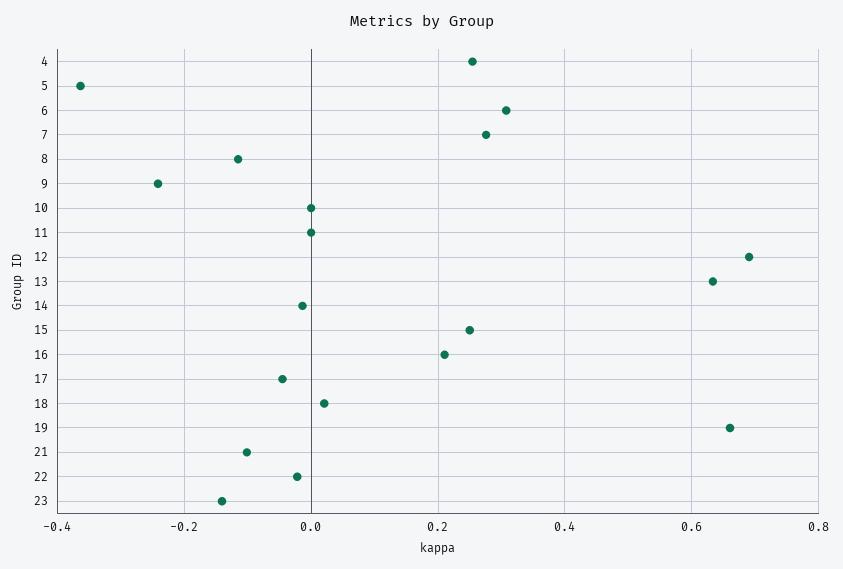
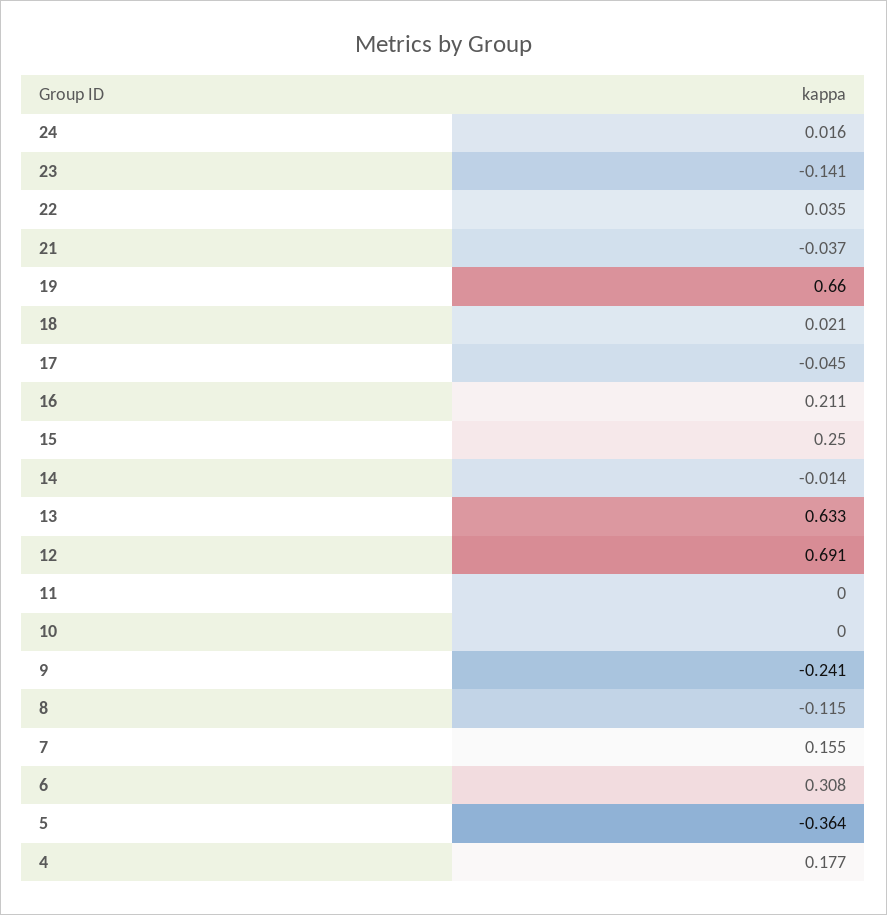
4: 0.26 -> 0.177
7: 0.28 -> 0.155
21: -0.1 -> -0.037
22: -0.02 -> 0.035
24: none -> 0.016

